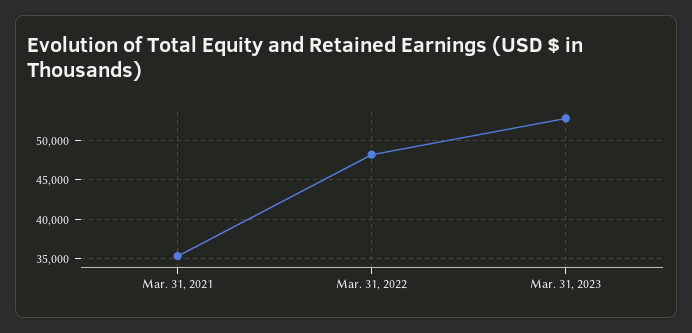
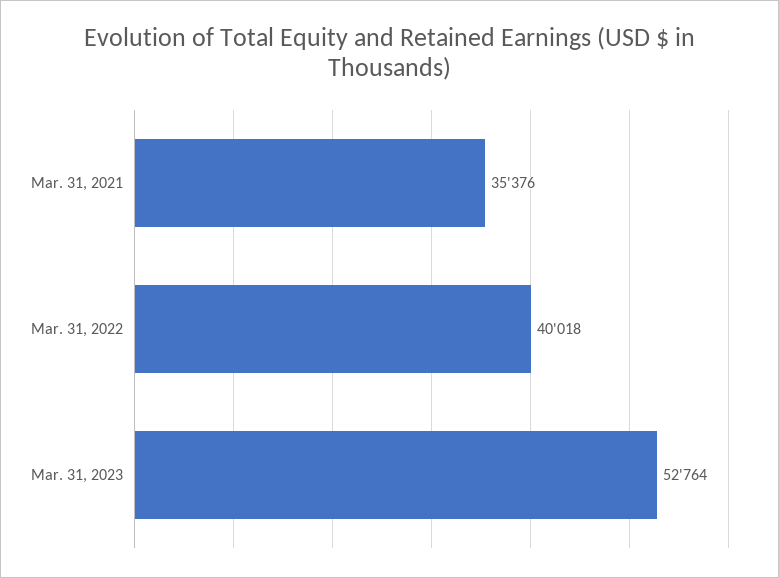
Mar. 31, 2022: 48000 -> 40018

